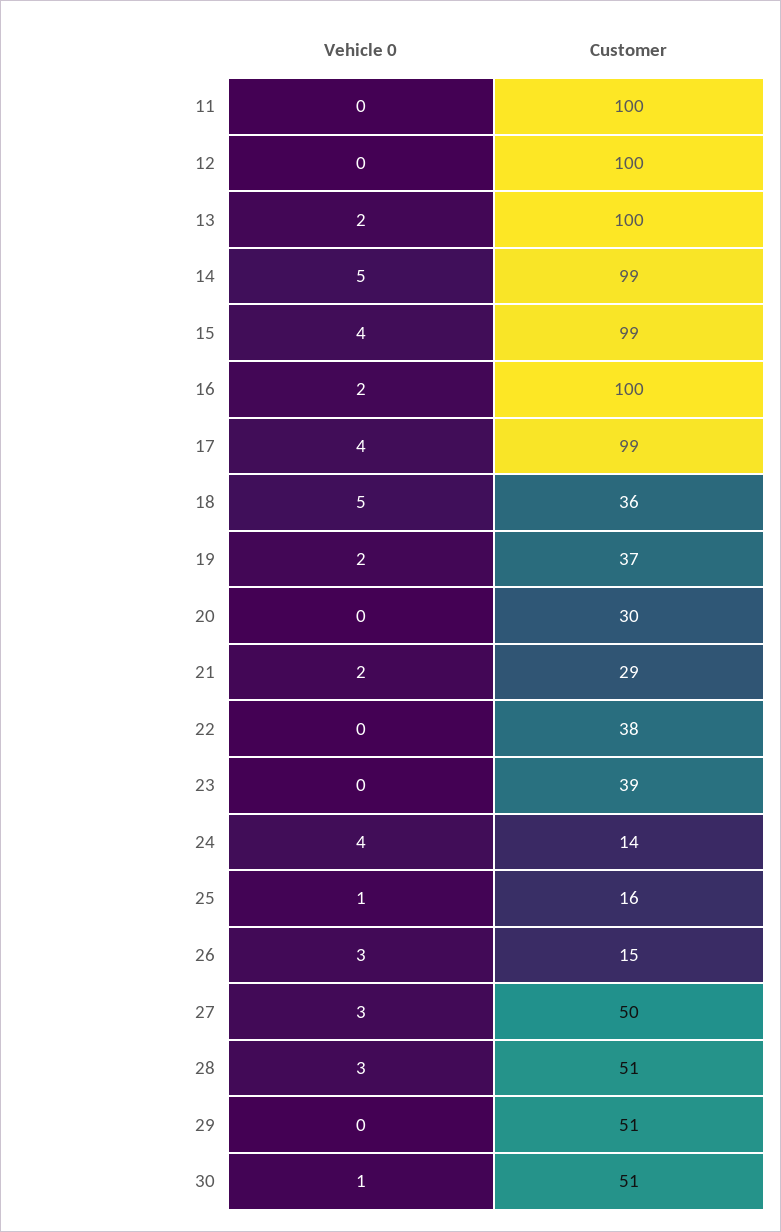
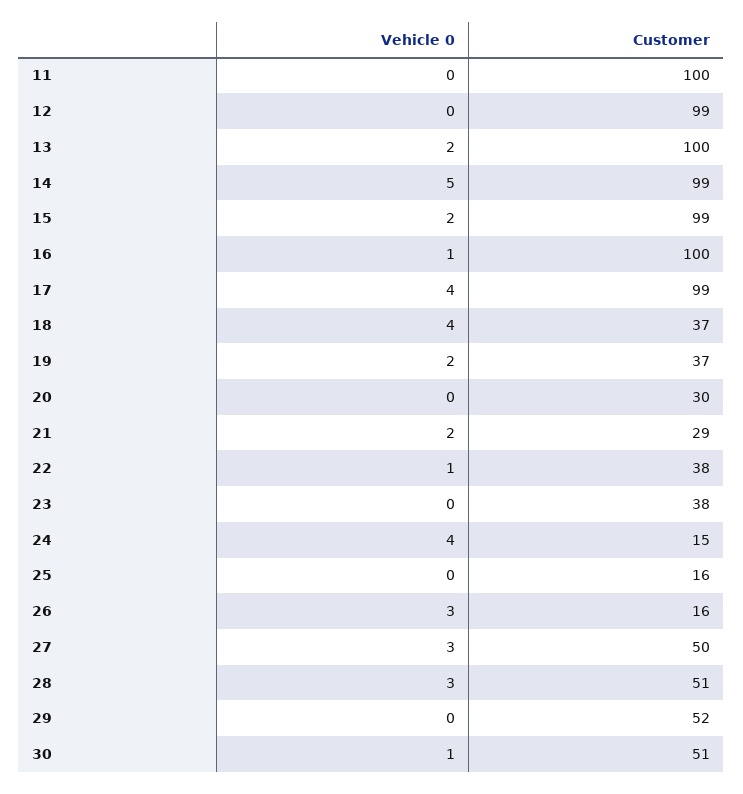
Customer, 12: 100 -> 99
Vehicle 0, 15: 4 -> 2
Vehicle 0, 16: 2 -> 1
Vehicle 0, 18: 5 -> 4
Customer, 18: 36 -> 37
Vehicle 0, 22: 0 -> 1
Customer, 23: 39 -> 38
Customer, 24: 14 -> 15
Vehicle 0, 25: 1 -> 0
Customer, 26: 15 -> 16
Customer, 29: 51 -> 52

